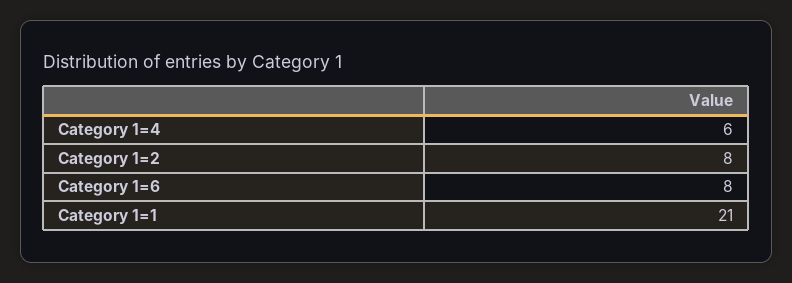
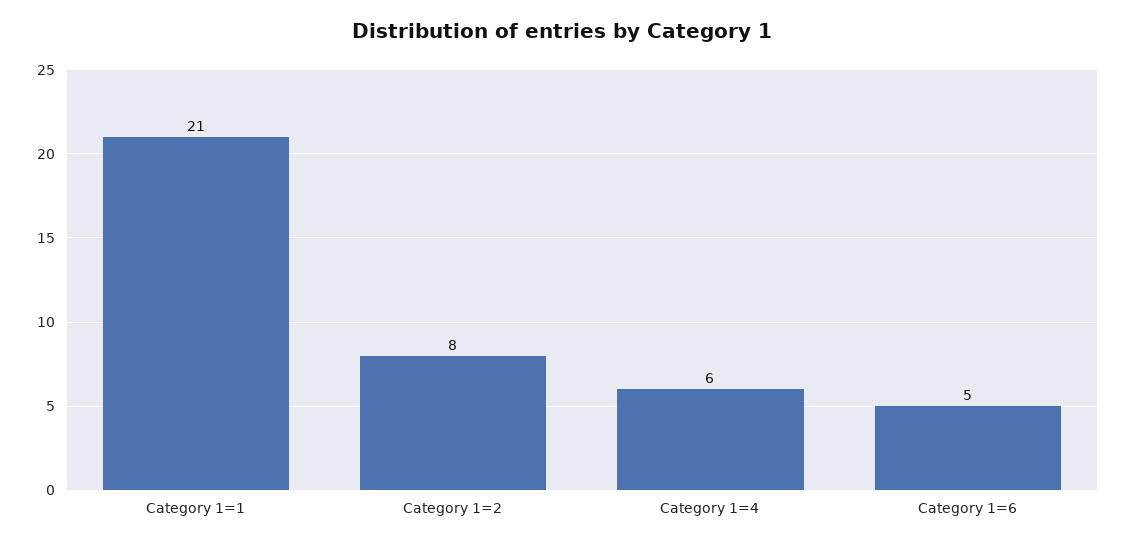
Category 1=6: 8 -> 5

